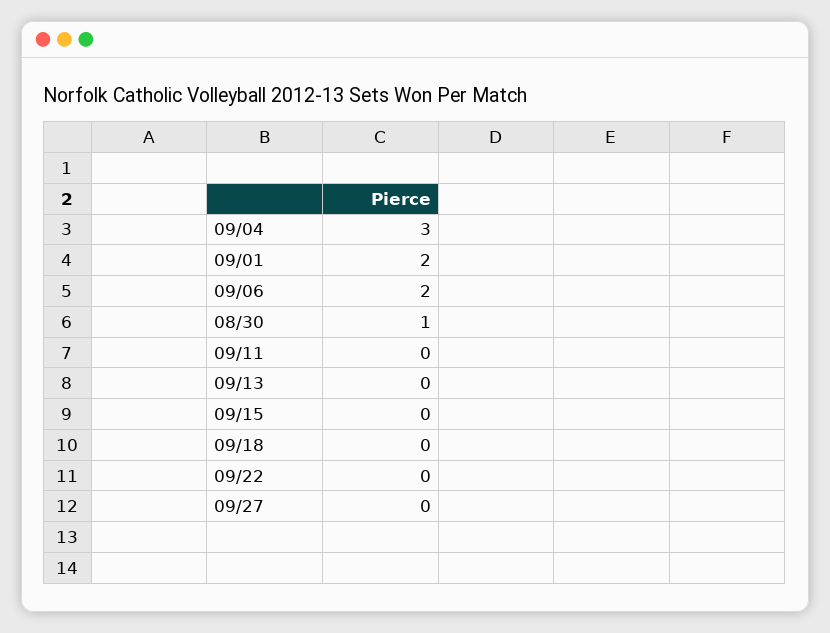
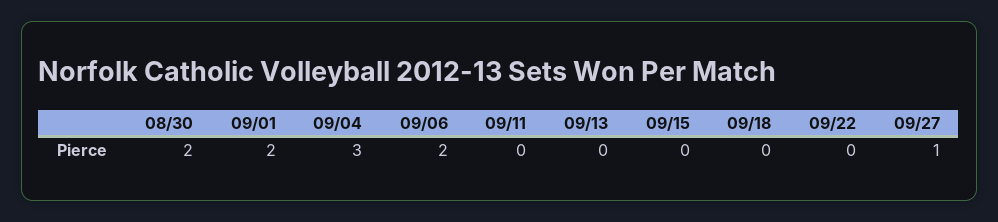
08/30: 1 -> 2
09/27: 0 -> 1

